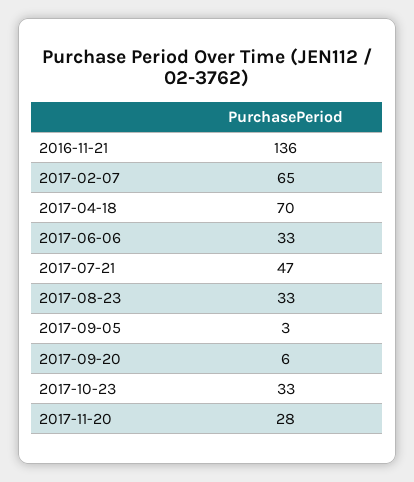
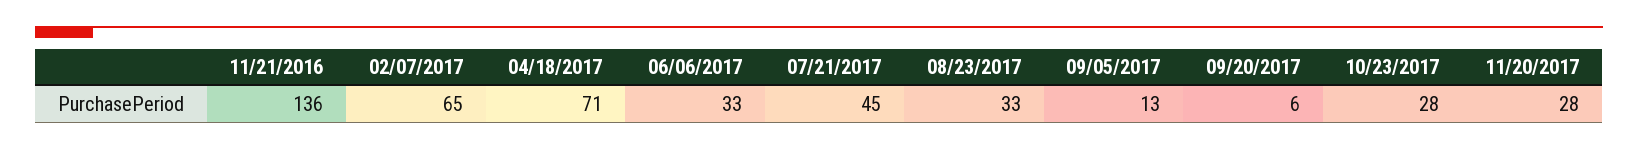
2017-04-18: 70 -> 71
2017-07-21: 47 -> 45
2017-09-05: 3 -> 13
2017-10-23: 33 -> 28

